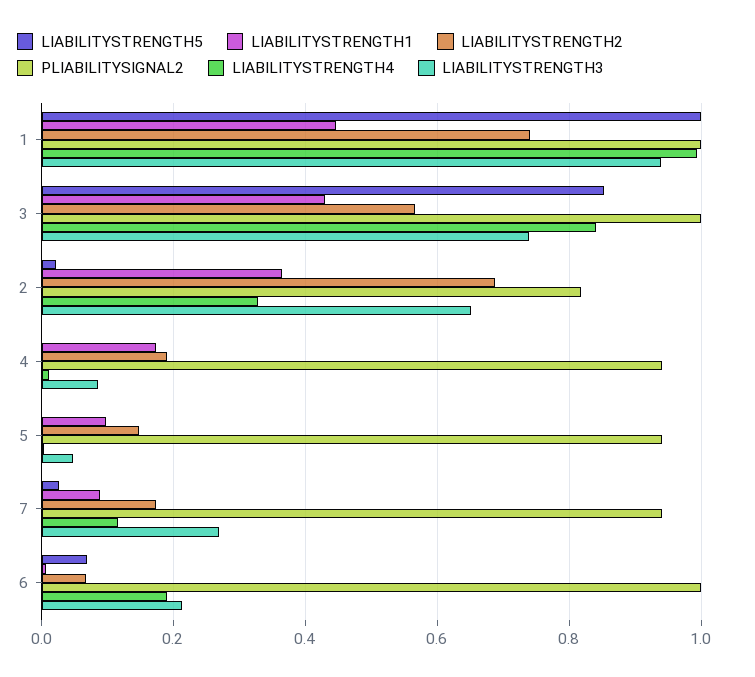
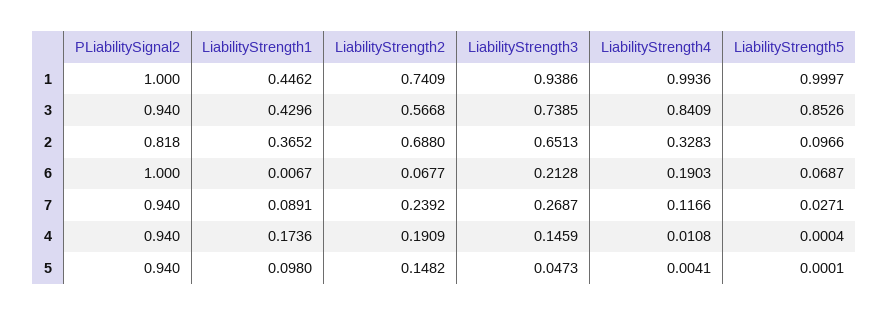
PLIABILITYSIGNAL2, 3: 1 -> 0.94
LIABILITYSTRENGTH5, 2: 0.02 -> 0.0966
LIABILITYSTRENGTH3, 4: 0.08 -> 0.1459
LIABILITYSTRENGTH2, 7: 0.18 -> 0.2392

